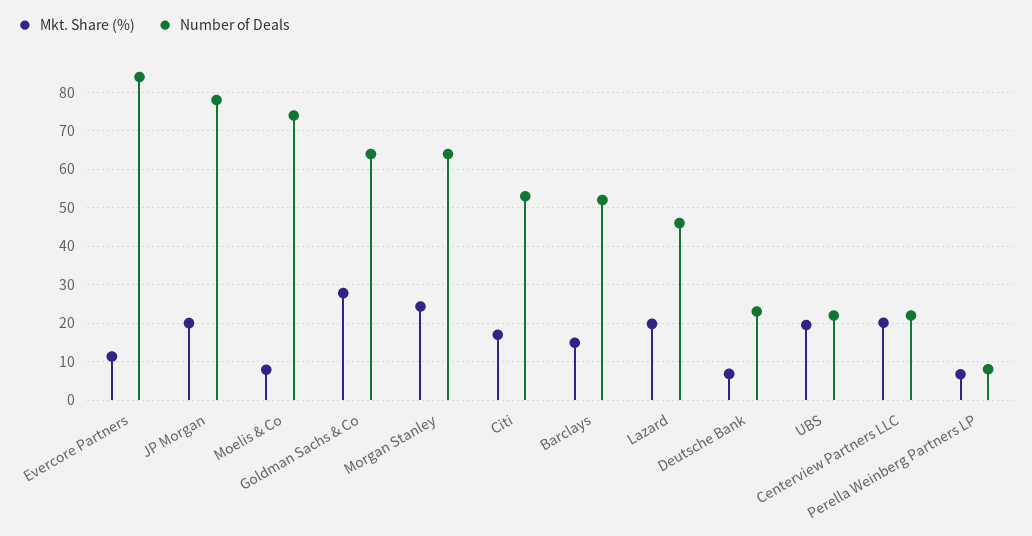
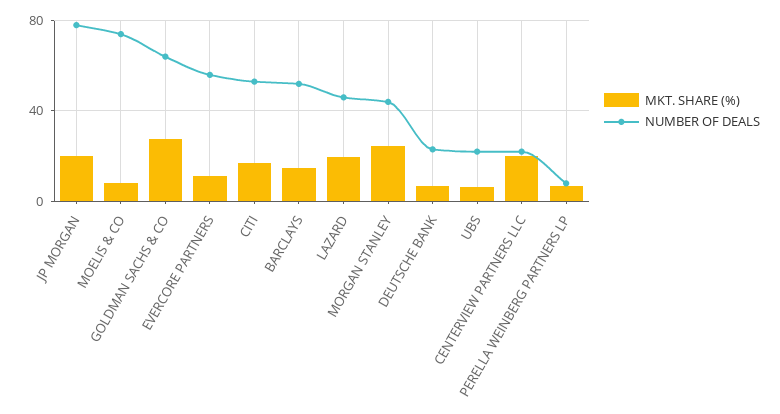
Number of Deals, Evercore Partners: 84 -> 55
Number of Deals, Morgan Stanley: 64 -> 45
Mkt. Share (%), UBS: 20 -> 5

